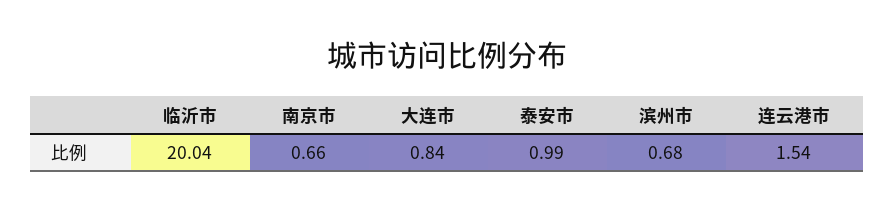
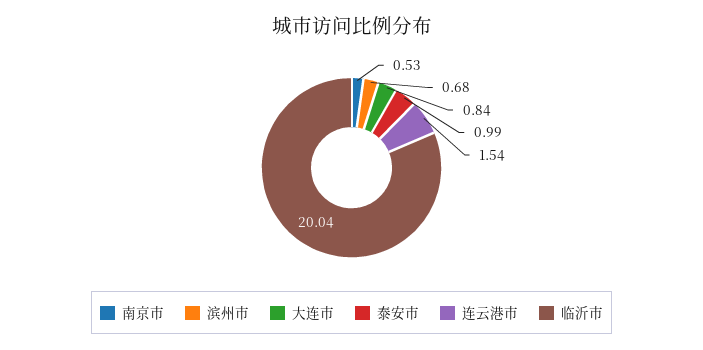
南京市: 0.66 -> 0.53

